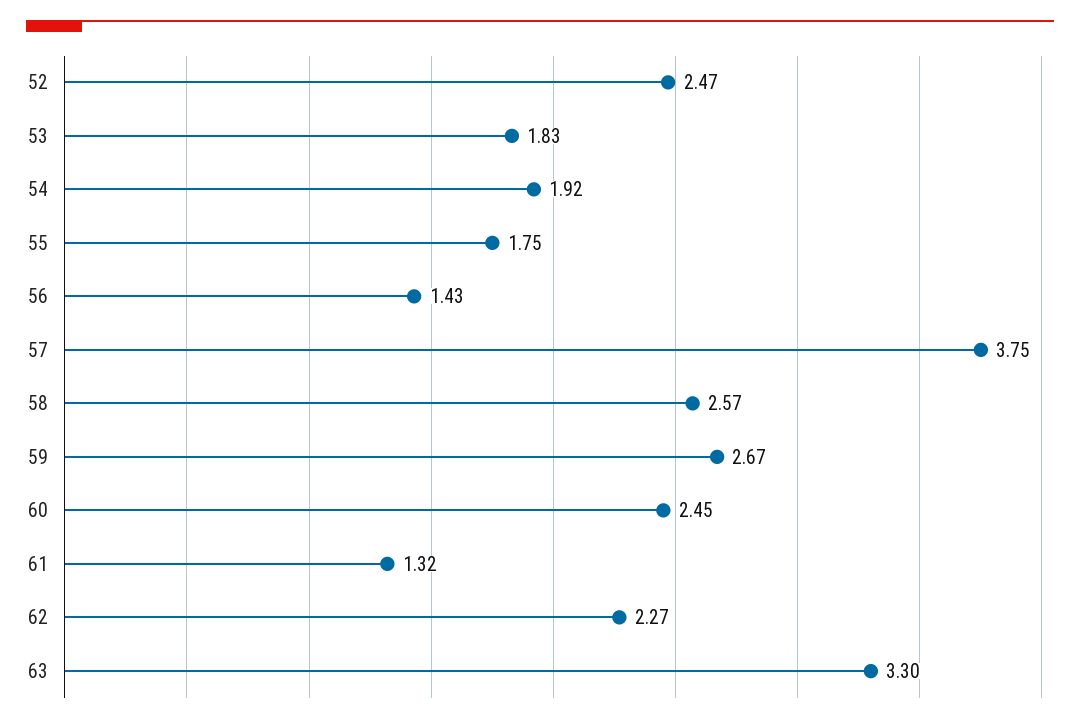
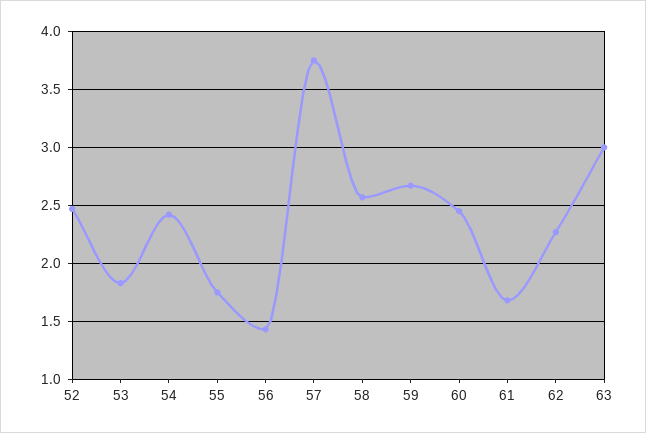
54: 1.92 -> 2.4
61: 1.32 -> 1.7
63: 3.3 -> 3

